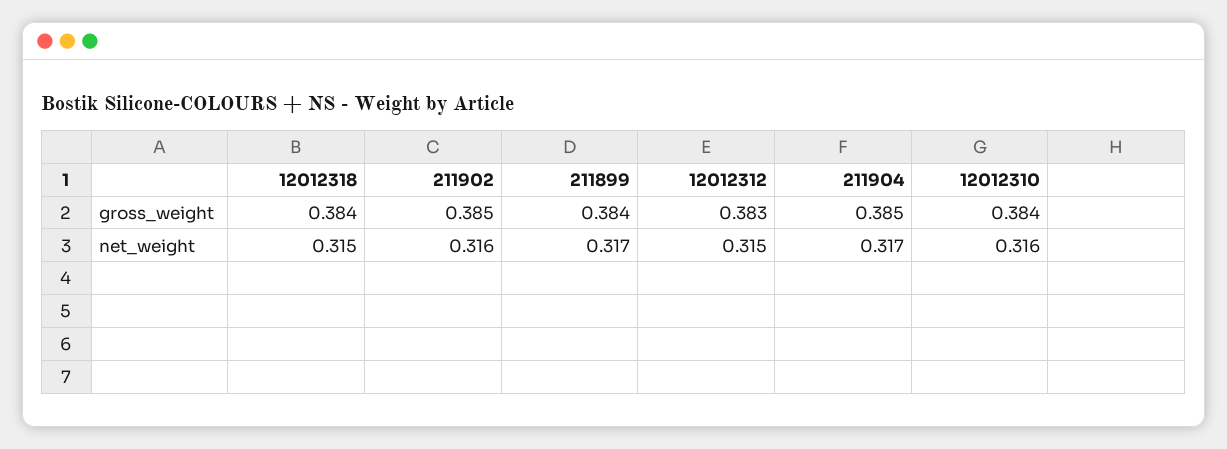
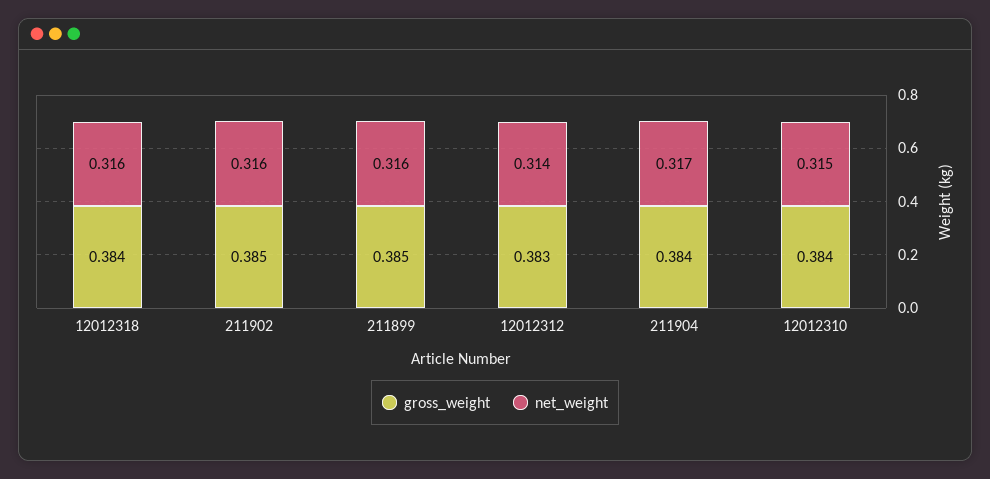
gross_weight, 211899: 0.384 -> 0.385
gross_weight, 211904: 0.385 -> 0.384
net_weight, 12012318: 0.315 -> 0.316
net_weight, 211899: 0.317 -> 0.316
net_weight, 12012312: 0.315 -> 0.314
net_weight, 12012310: 0.316 -> 0.315

